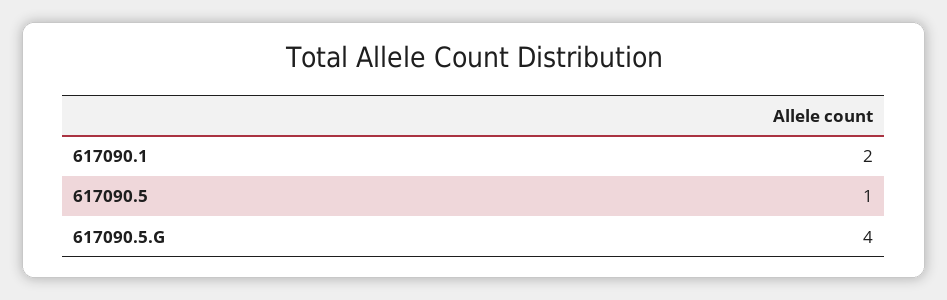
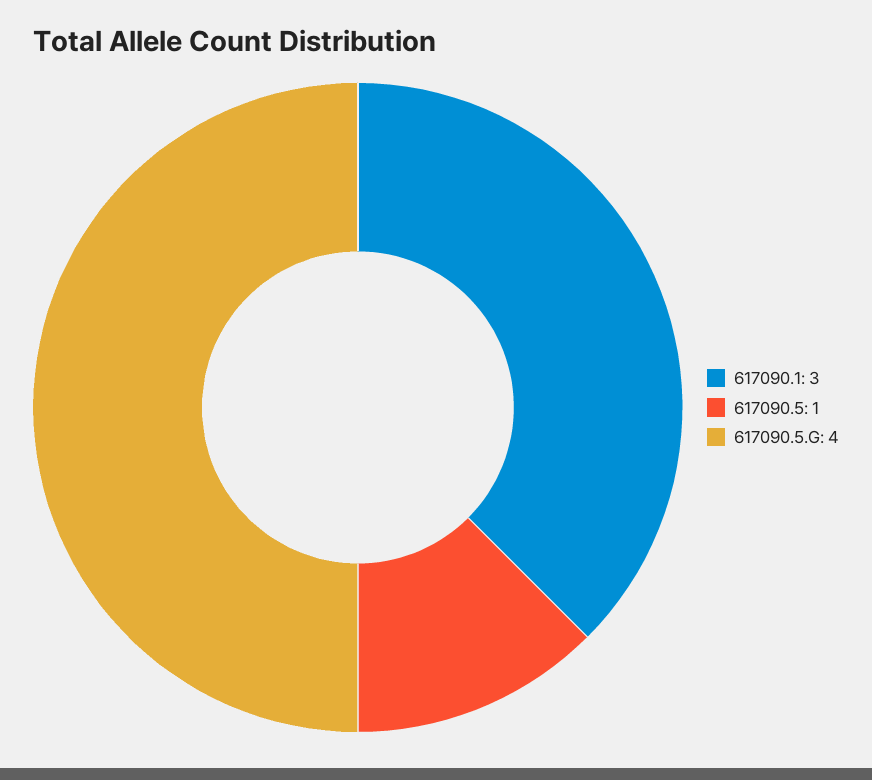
617090.1: 2 -> 3

